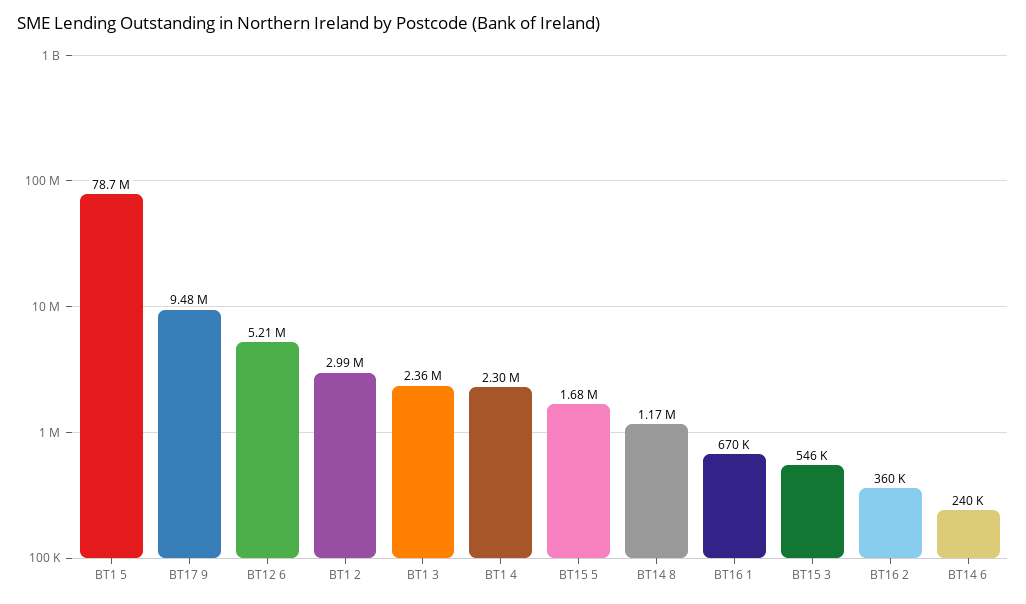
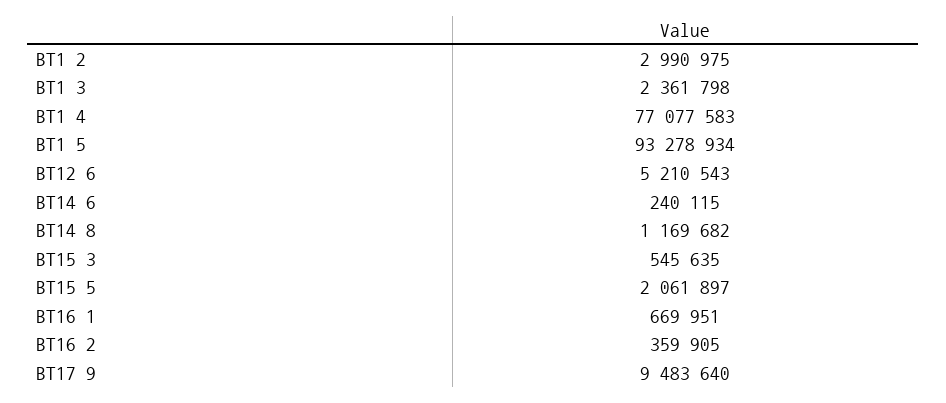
BT1 5: 78700000 -> 93278934
BT1 4: 2300000 -> 77077583
BT15 5: 1680000 -> 2061897

